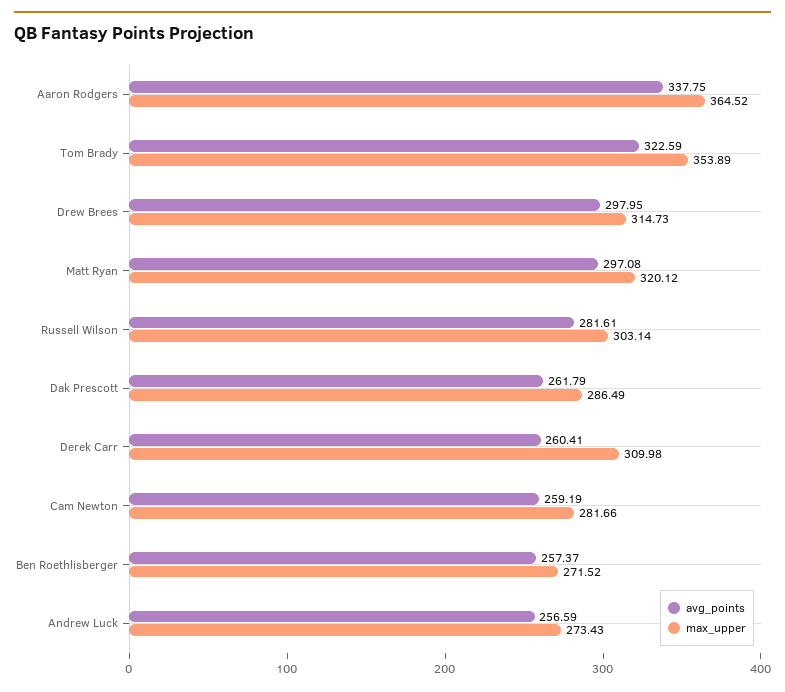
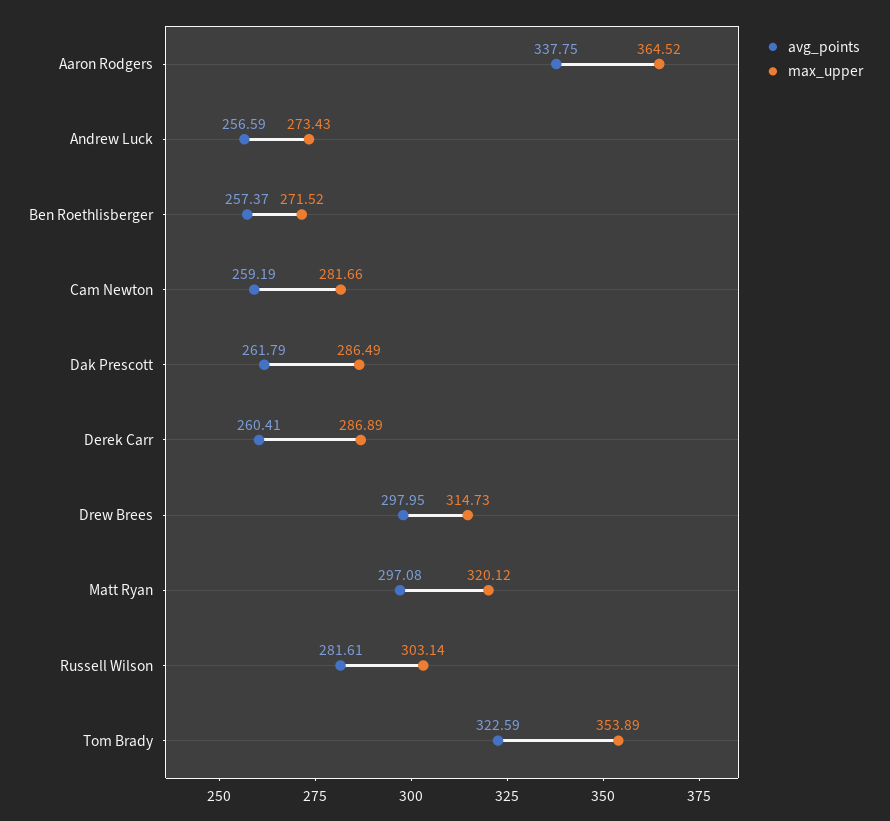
max_upper, Derek Carr: 309.98 -> 286.89

